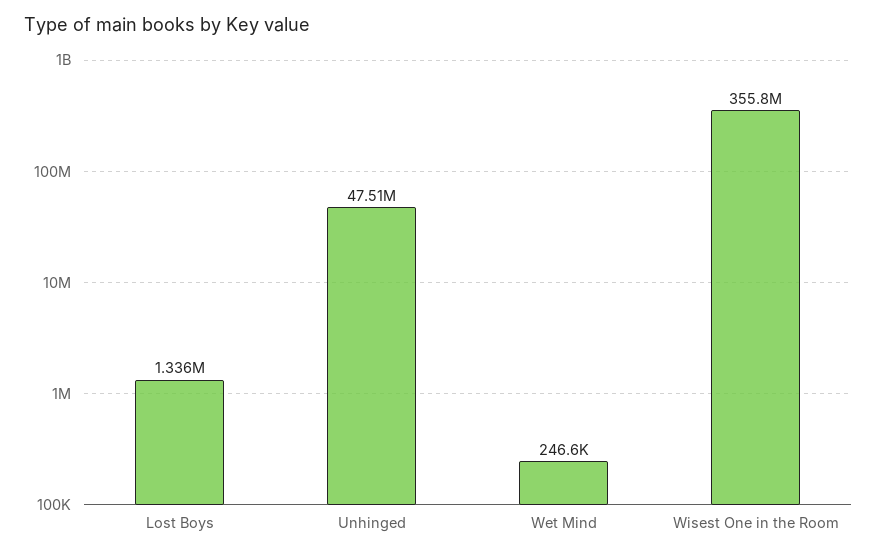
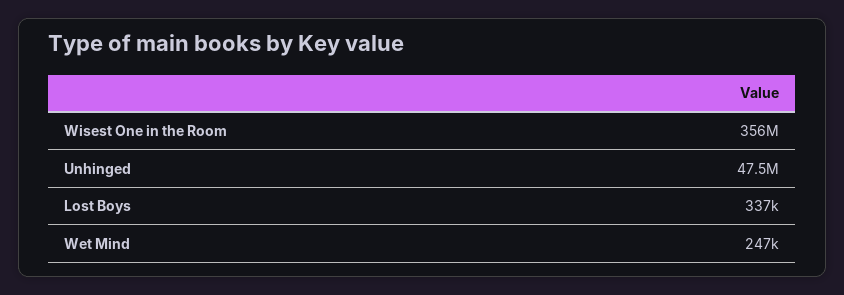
Lost Boys: 1336000 -> 337000

